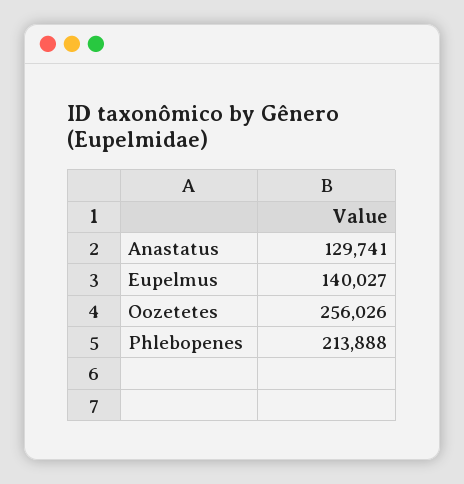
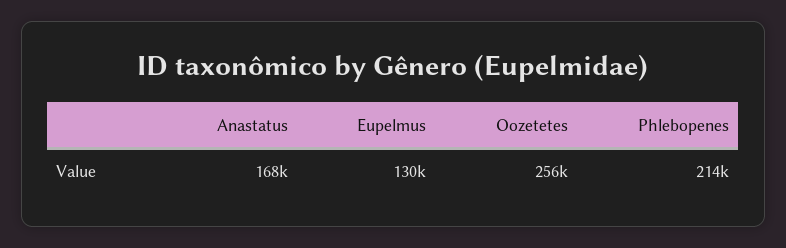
Anastatus: 129741 -> 168000
Eupelmus: 140027 -> 130000

